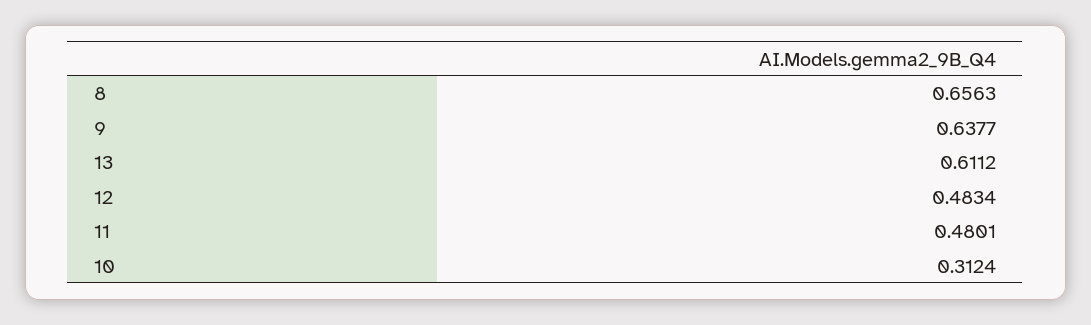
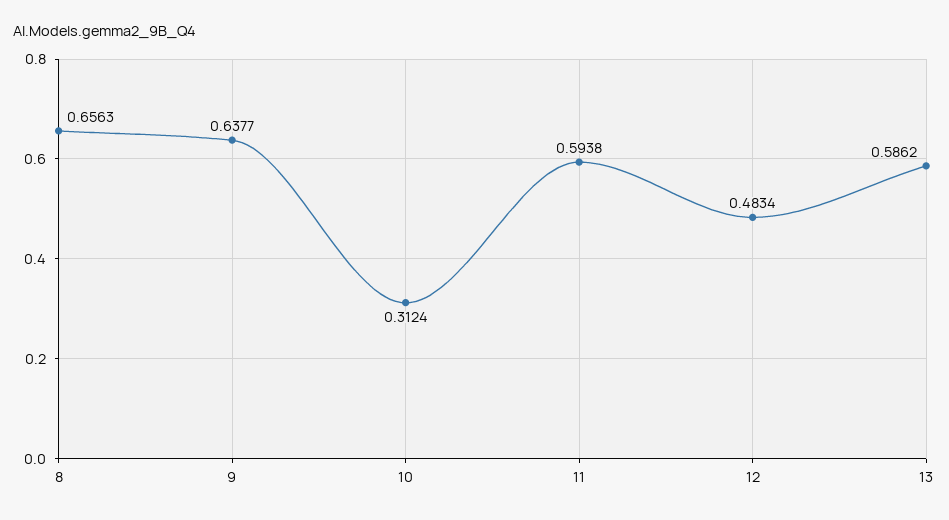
13: 0.6112 -> 0.5862
11: 0.4801 -> 0.5938

